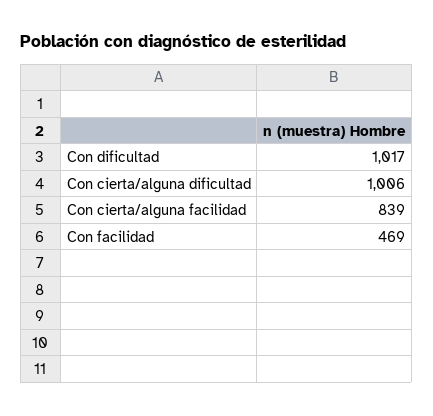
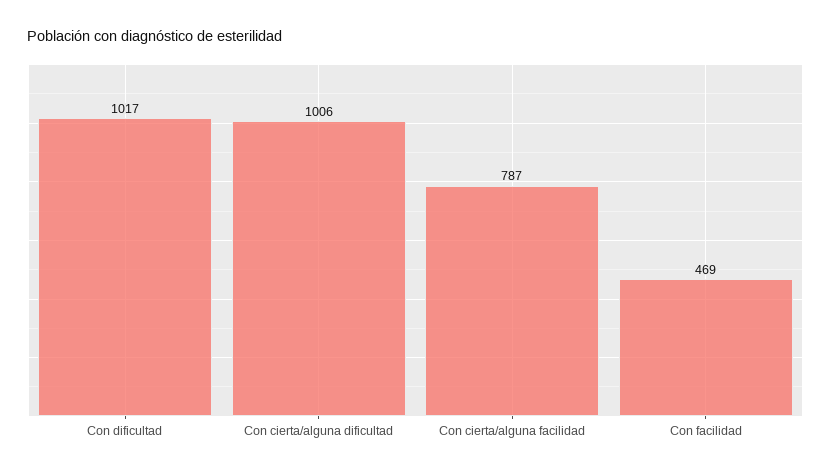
Con cierta/alguna facilidad: 839 -> 787

